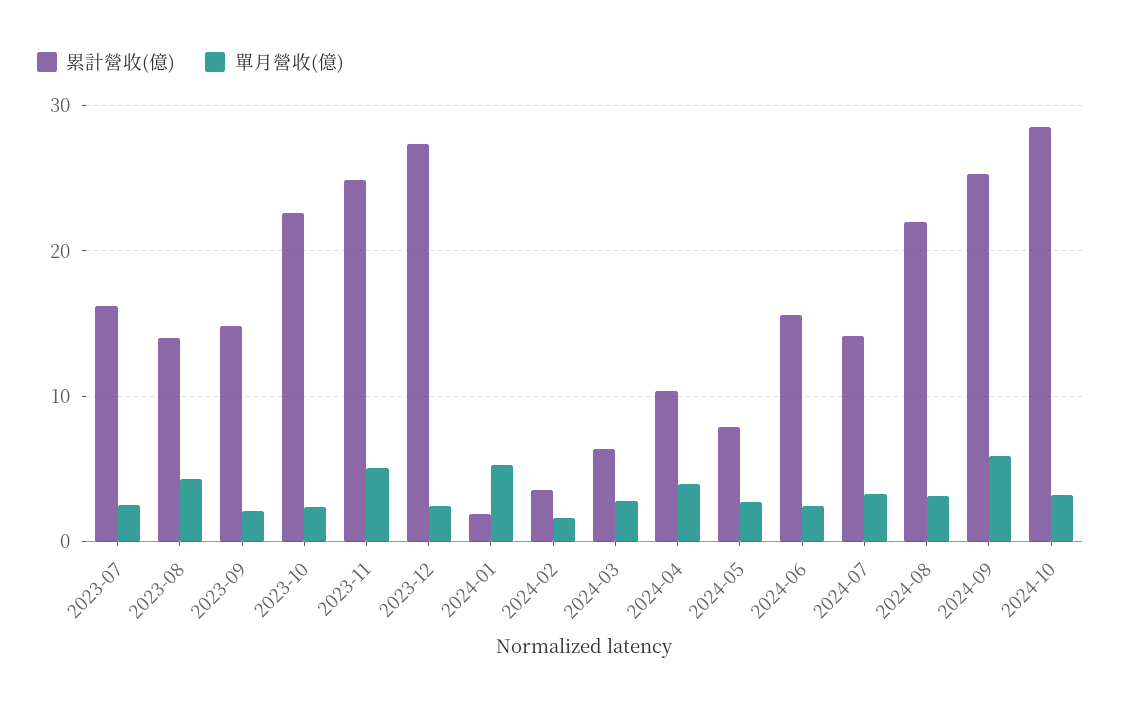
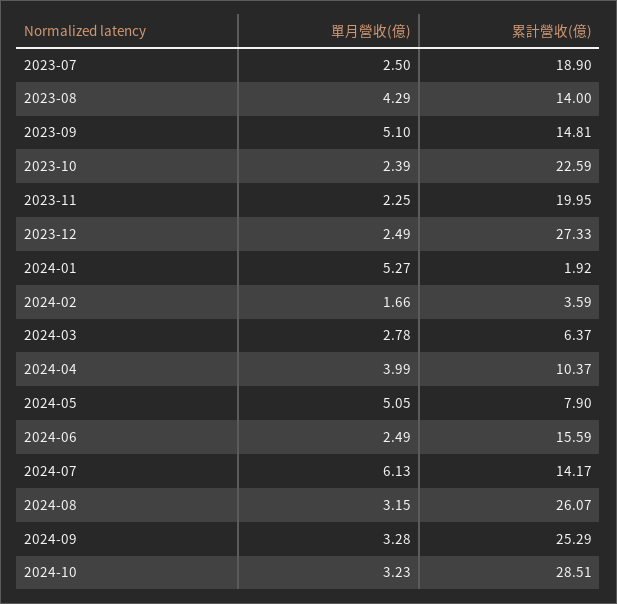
累計營收(億), 2023-07: 16 -> 18.9
單月營收(億), 2023-09: 2 -> 5.1
累計營收(億), 2023-11: 25 -> 19.95
單月營收(億), 2023-11: 5 -> 2.25
單月營收(億), 2024-05: 3 -> 5.05
單月營收(億), 2024-07: 3 -> 6.13
累計營收(億), 2024-08: 22 -> 26.07
單月營收(億), 2024-09: 6 -> 3.28

